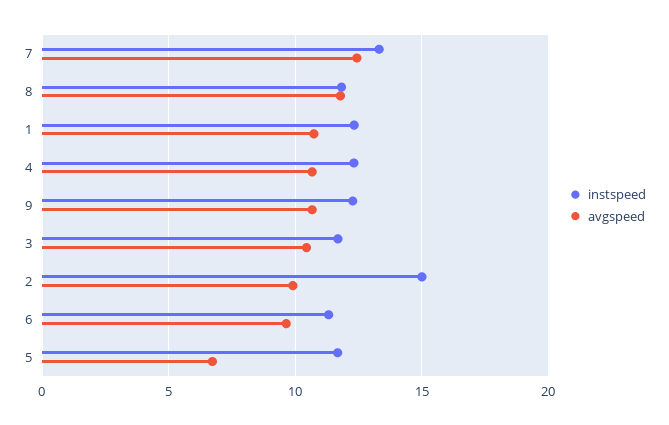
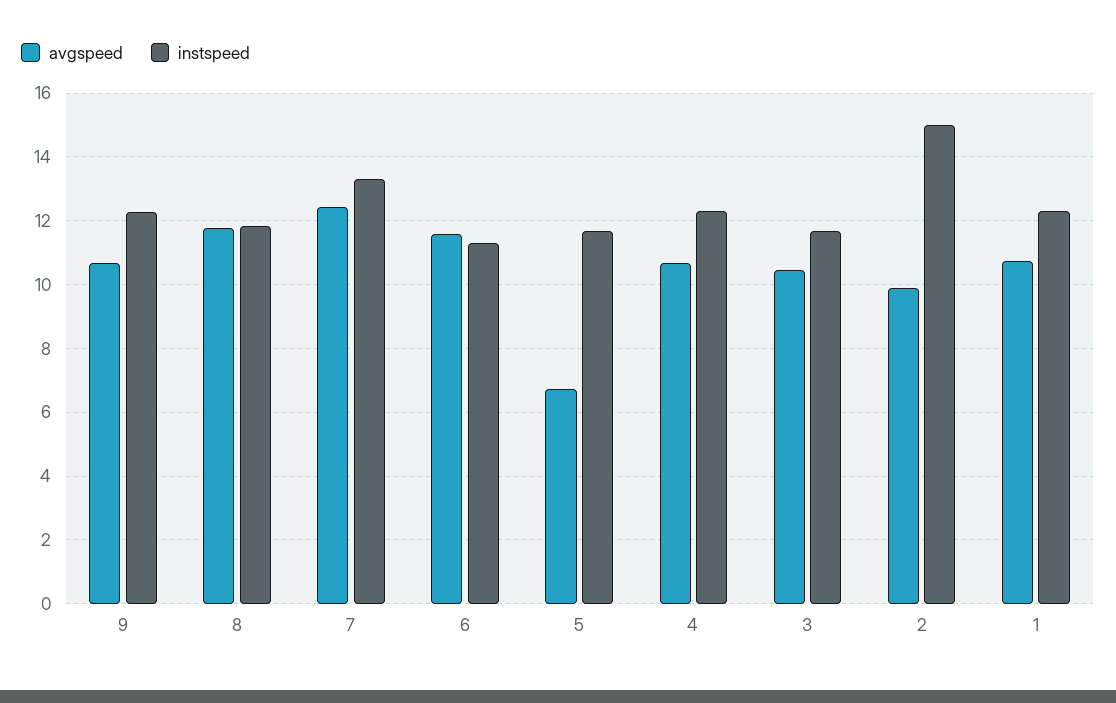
avgspeed, 6: 9.5 -> 11.6

